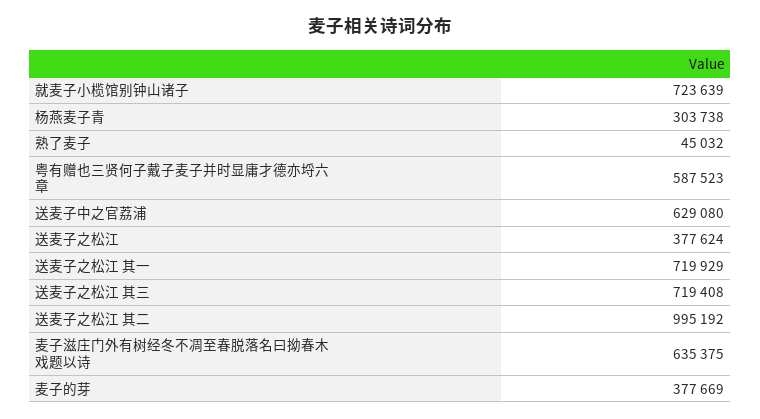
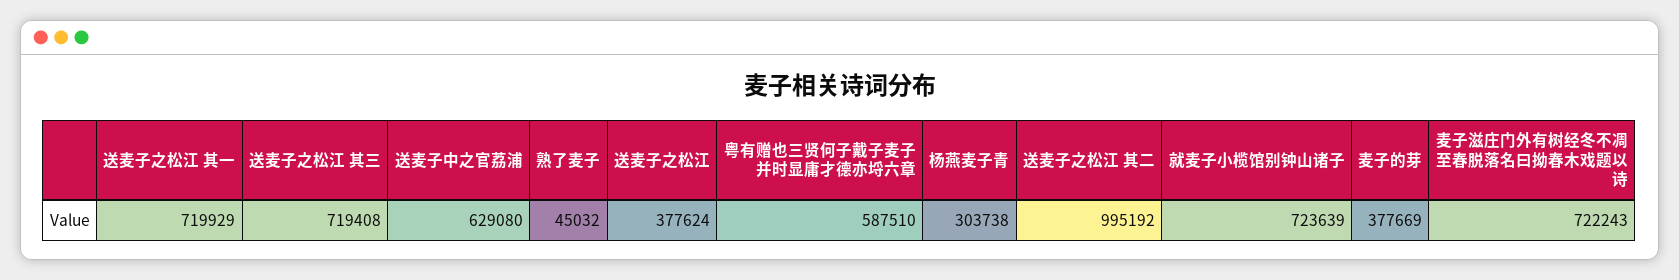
粤有赠也三贤何子戴子麦子并时显庸才德亦埒六章: 587523 -> 587510
麦子滋庄门外有树经冬不凋至春脱落名曰拗春木戏题以诗: 635375 -> 722243

